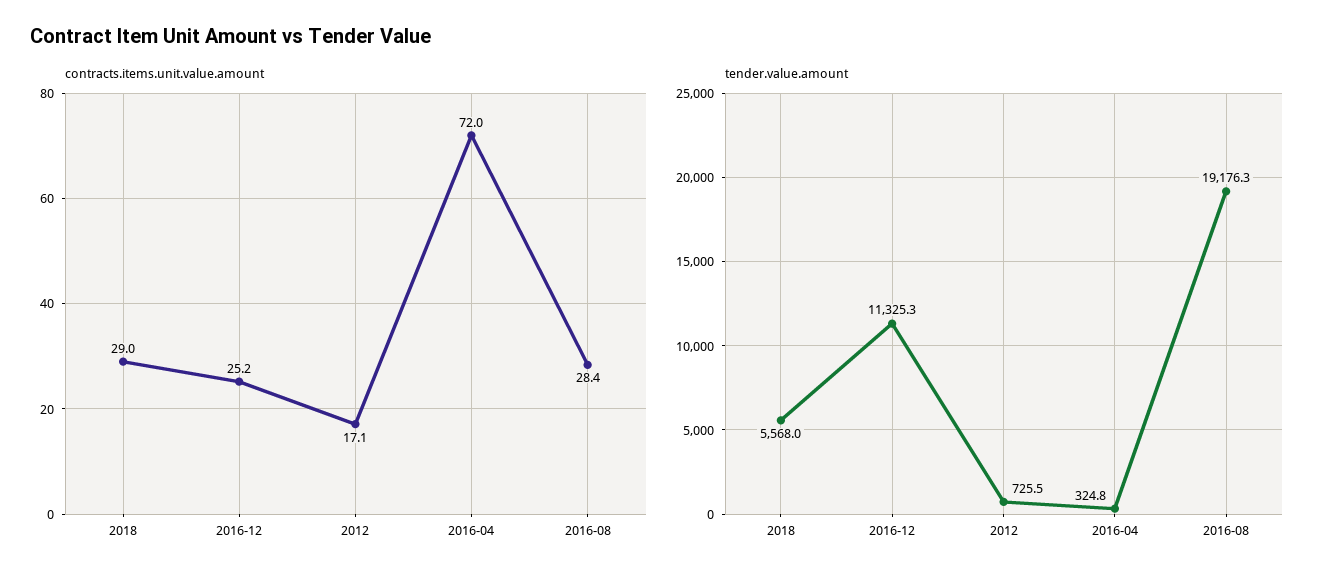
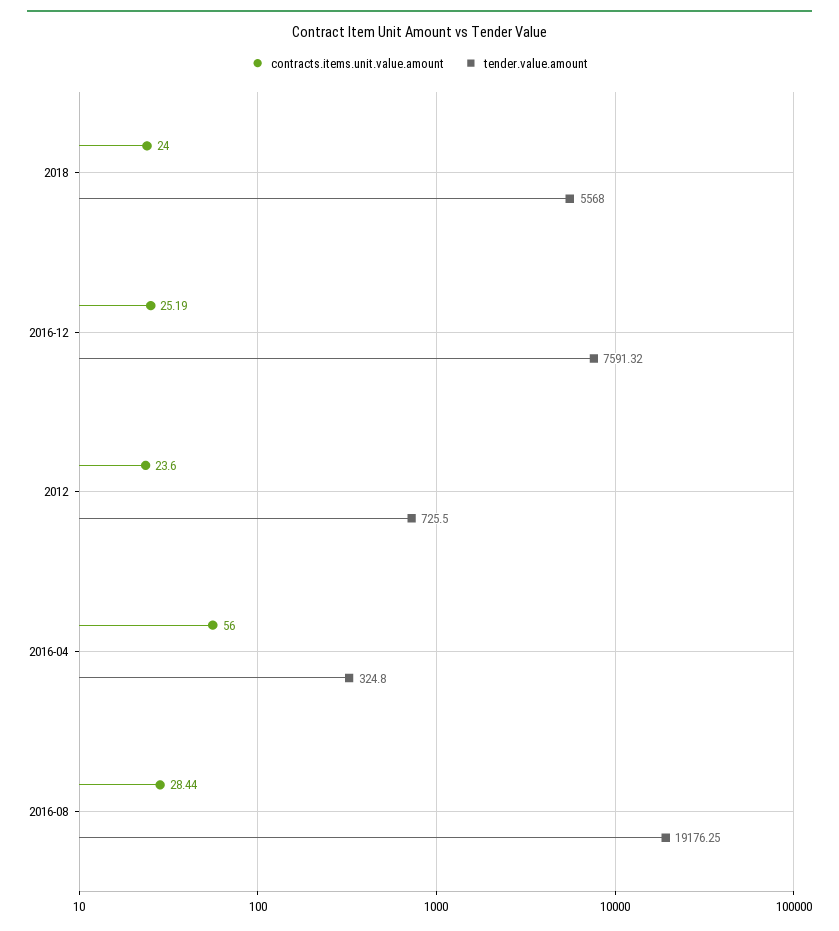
contracts.items.unit.value.amount, 2018: 29 -> 24
contracts.items.unit.value.amount, 2012: 17.1 -> 23.6
contracts.items.unit.value.amount, 2016-04: 72 -> 56
tender.value.amount, 2016-12: 11325.3 -> 7591.32

